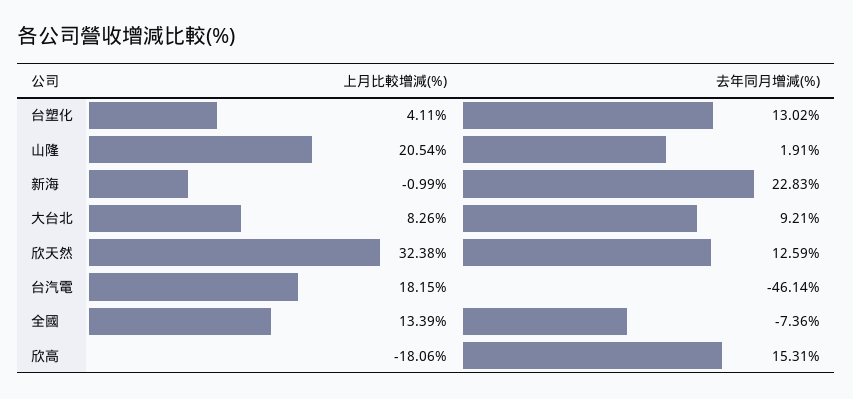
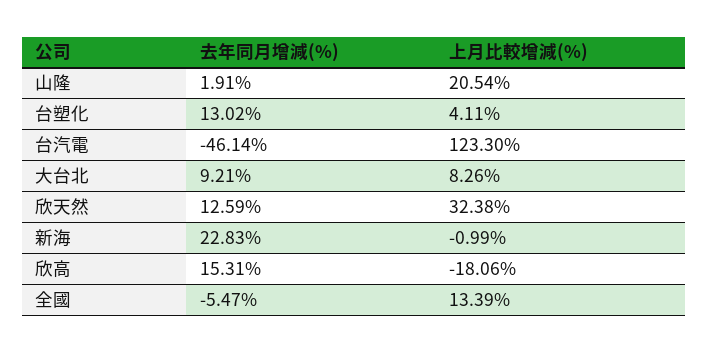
上月比較增減(%), 台汽電: 18.15 -> 123.3
去年同月增減(%), 全國: -7.36 -> -5.47

